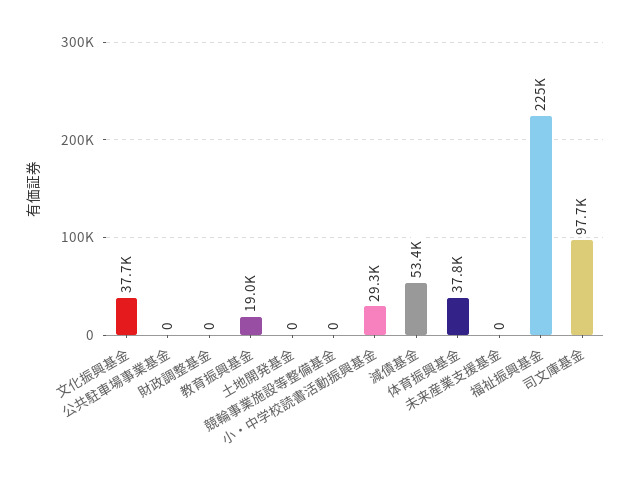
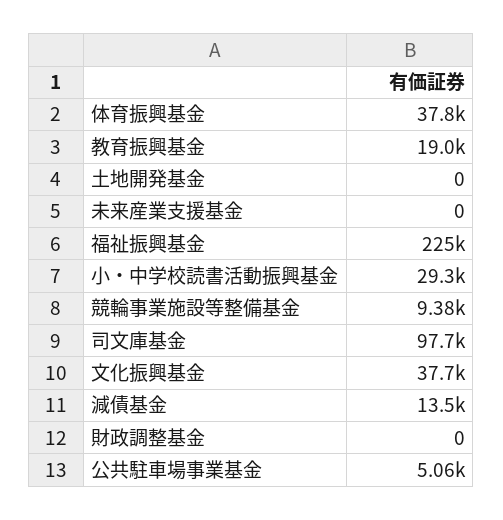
公共駐車場事業基金: 0 -> 5060
競輪事業施設等整備基金: 0 -> 9380
減債基金: 53400 -> 13500

